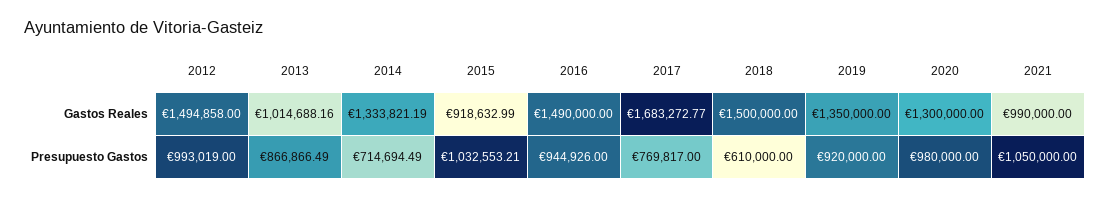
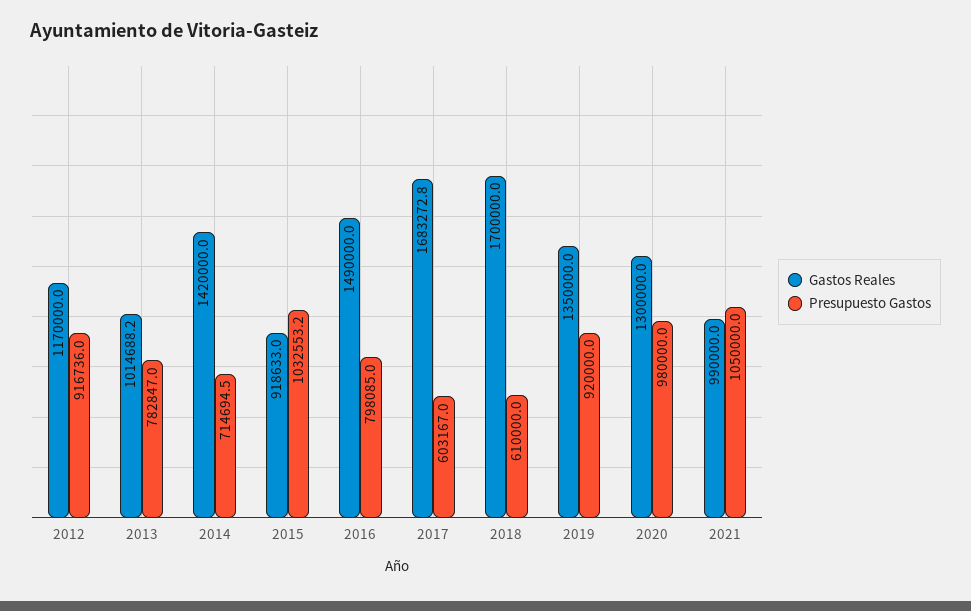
Gastos Reales, 2012: 1494858 -> 1170000
Gastos Reales, 2014: 1333821.19 -> 1420000
Gastos Reales, 2018: 1500000 -> 1700000
Presupuesto Gastos, 2012: 993019 -> 916736
Presupuesto Gastos, 2013: 866866.49 -> 782847
Presupuesto Gastos, 2016: 944926 -> 798085
Presupuesto Gastos, 2017: 769817 -> 603167

